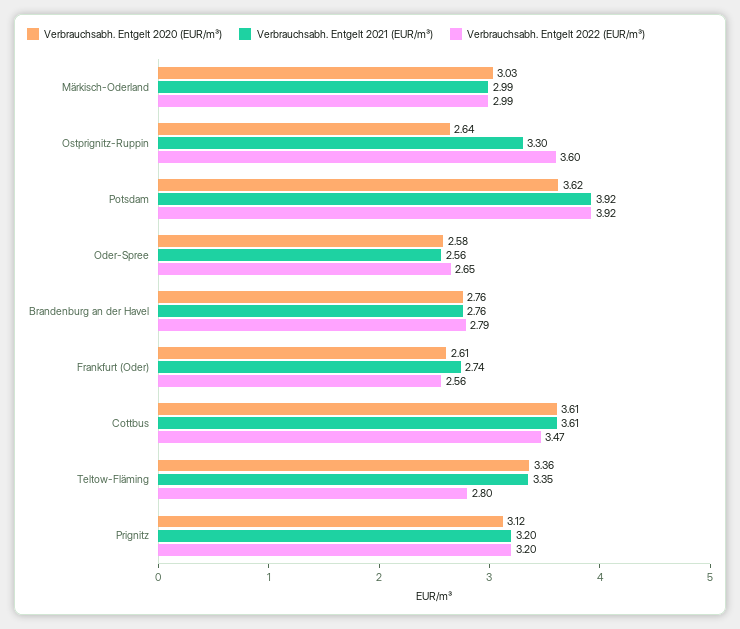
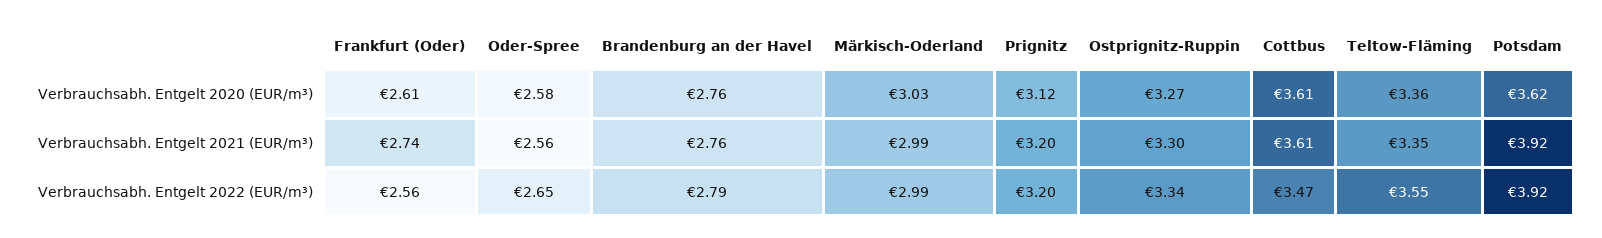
Verbrauchsabh. Entgelt 2020 (EUR/m³), Ostprignitz-Ruppin: 2.64 -> 3.27
Verbrauchsabh. Entgelt 2022 (EUR/m³), Ostprignitz-Ruppin: 3.6 -> 3.34
Verbrauchsabh. Entgelt 2022 (EUR/m³), Teltow-Fläming: 2.8 -> 3.55

